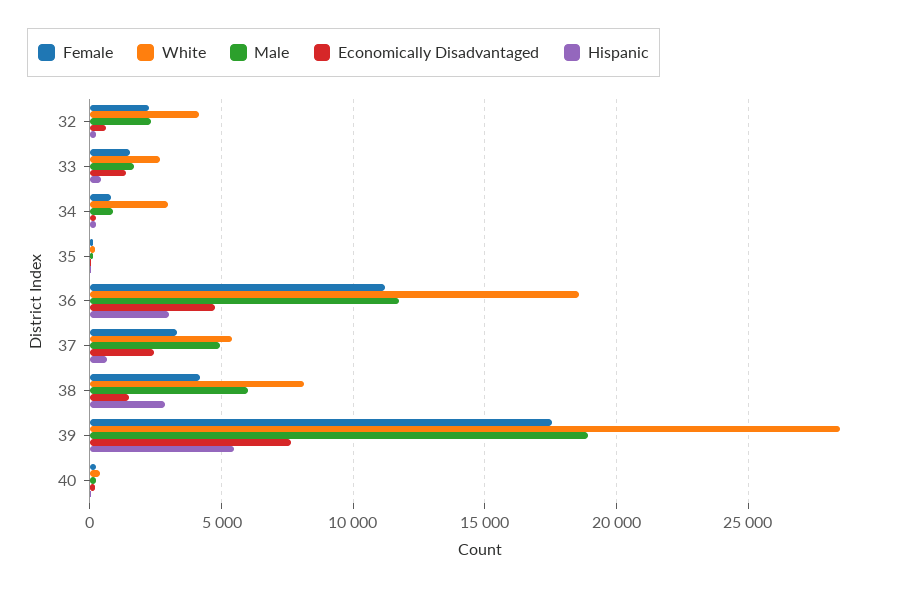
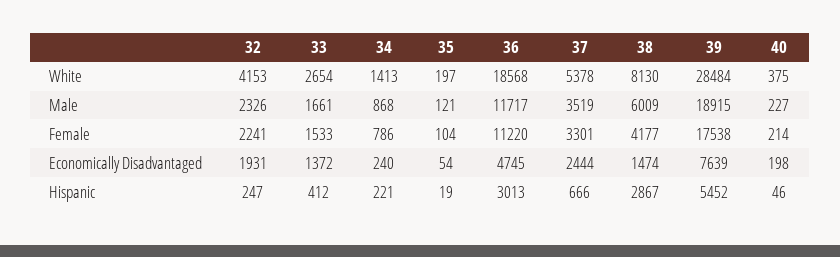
Economically Disadvantaged, 32: 500 -> 1931
White, 34: 3000 -> 1413
Male, 37: 5000 -> 3519

